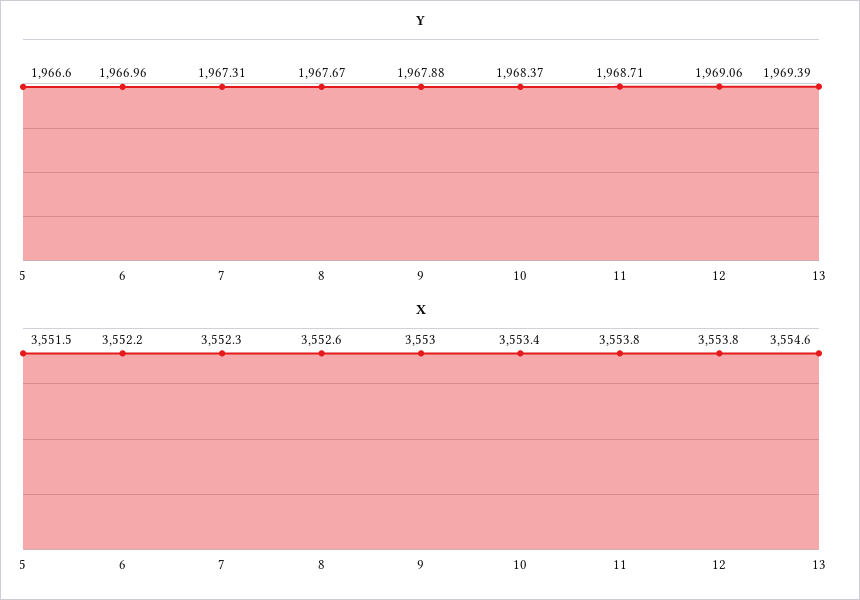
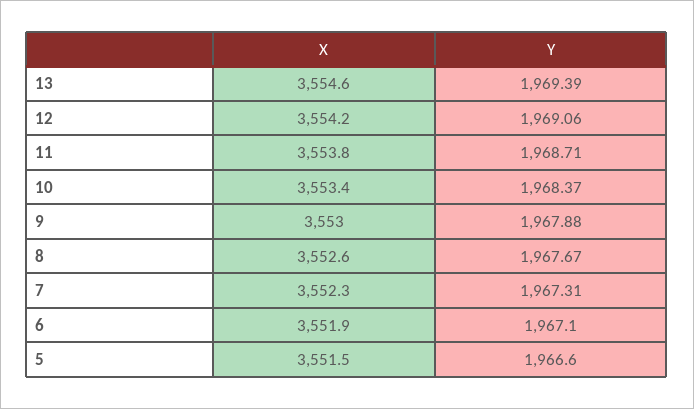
Y, 6: 1966.96 -> 1967.1
X, 6: 3552.2 -> 3551.9
X, 12: 3553.8 -> 3554.2

